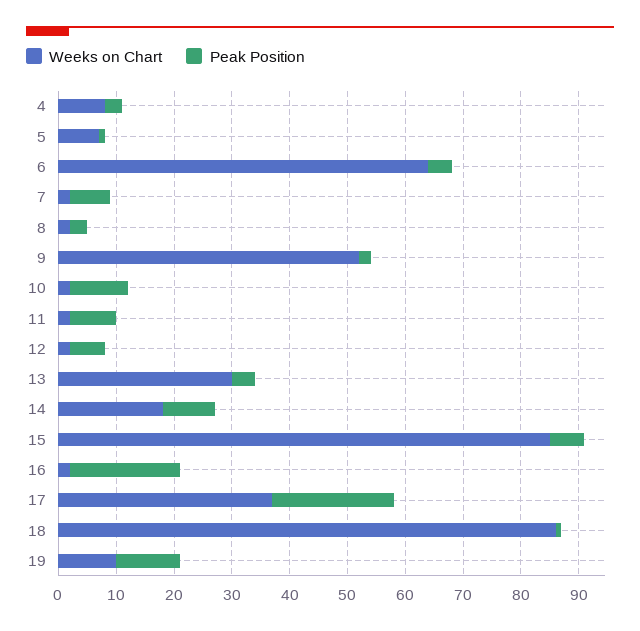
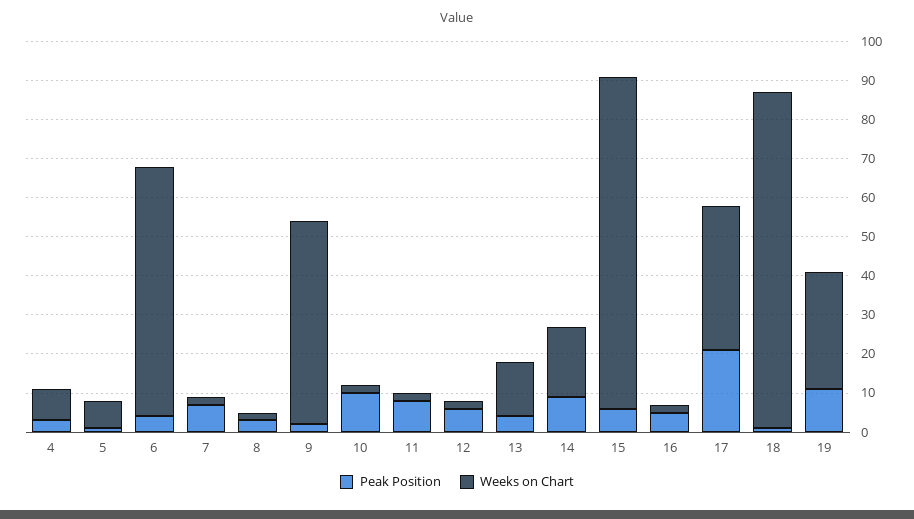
Weeks on Chart, 13: 30 -> 15
Peak Position, 16: 20 -> 5
Weeks on Chart, 19: 10 -> 30

